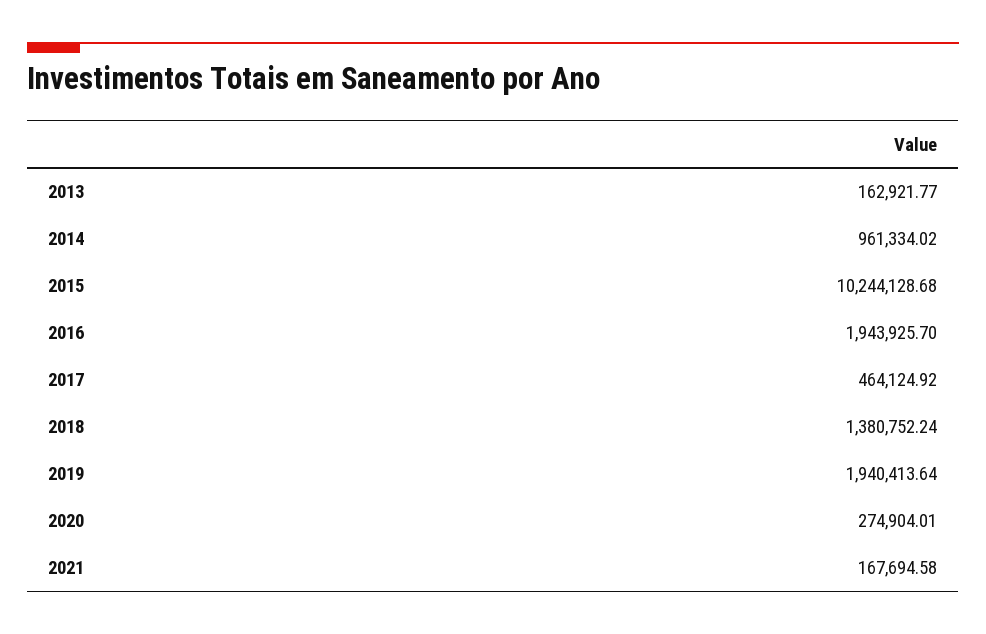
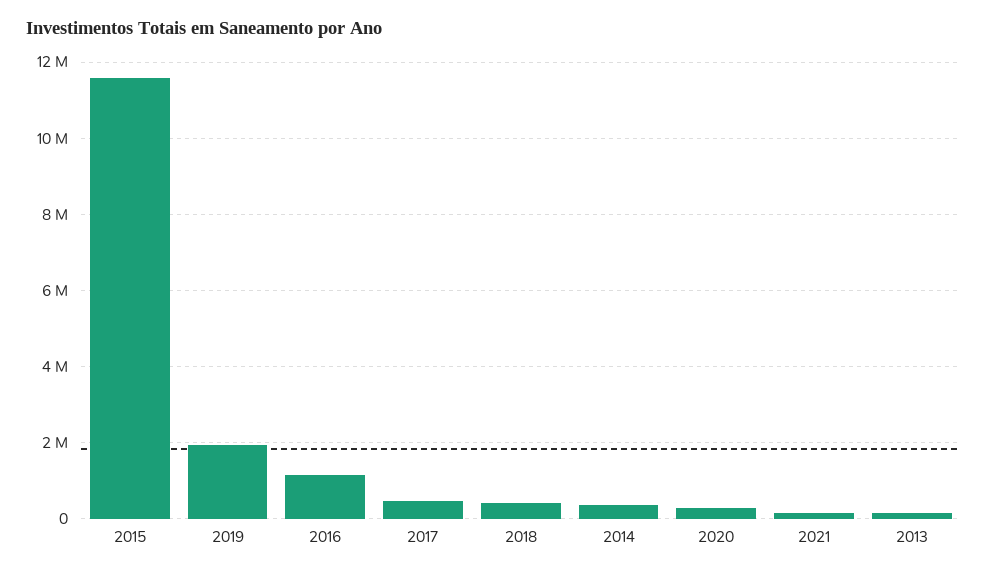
2014: 961334.02 -> 400000
2015: 10244128.68 -> 11600000
2016: 1943925.7 -> 1200000
2018: 1380752.24 -> 400000

